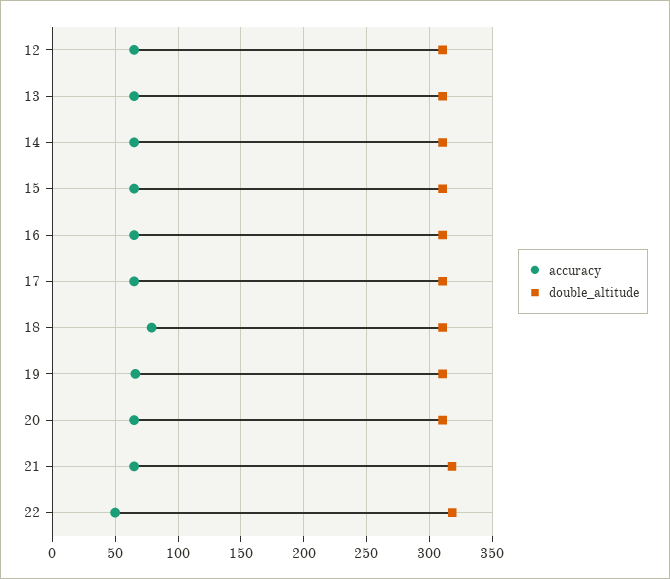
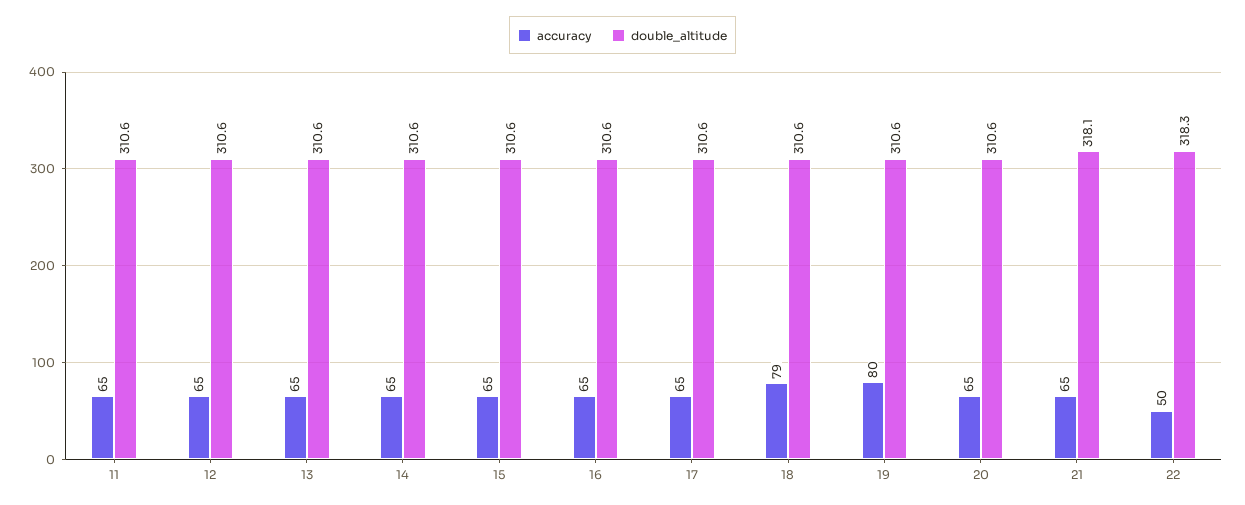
accuracy, 19: 65 -> 80
accuracy, 11: none -> 65
double_altitude, 11: none -> 310.6

